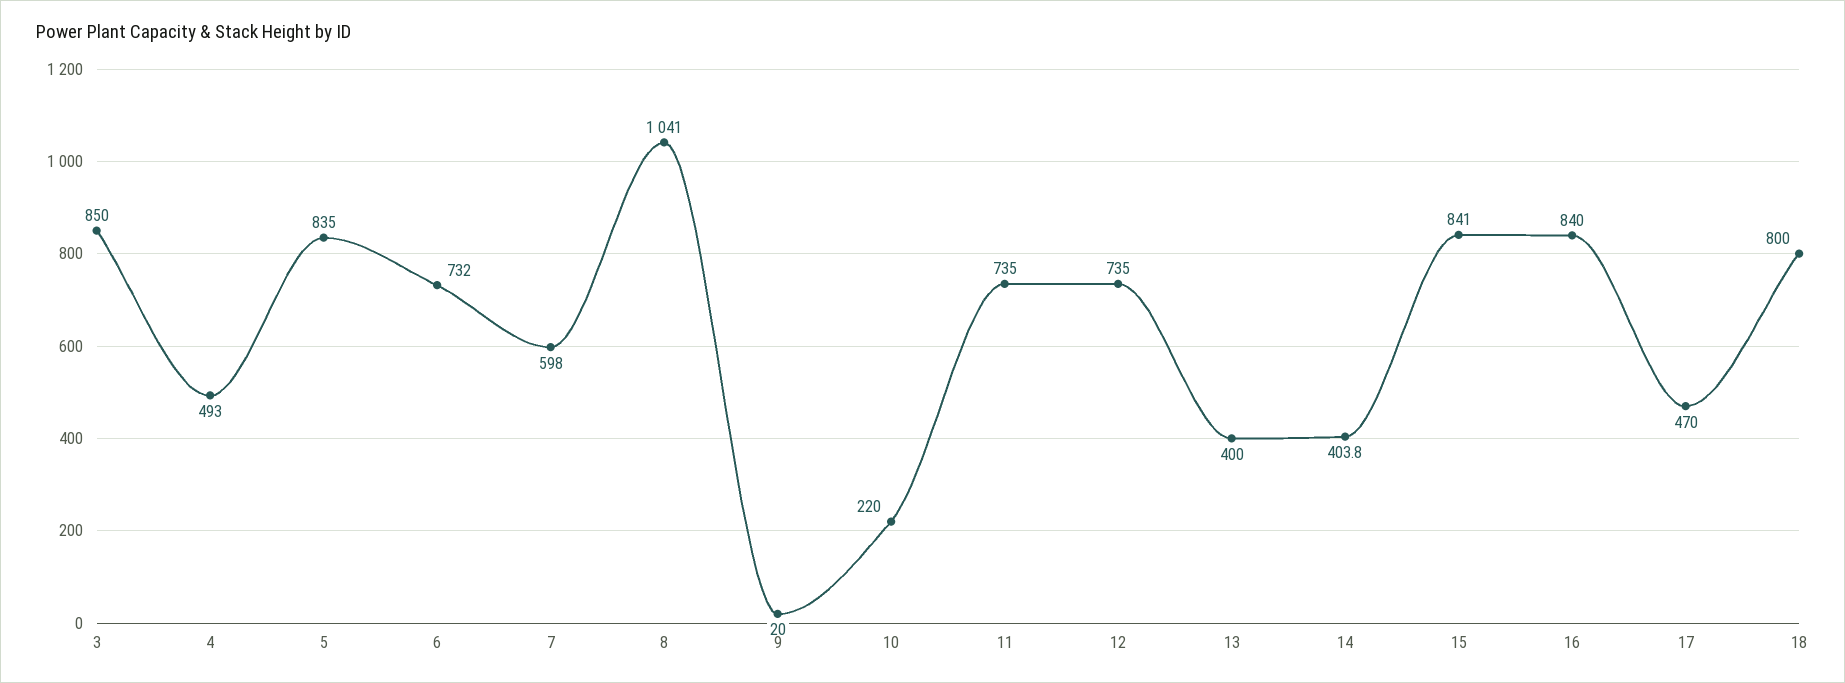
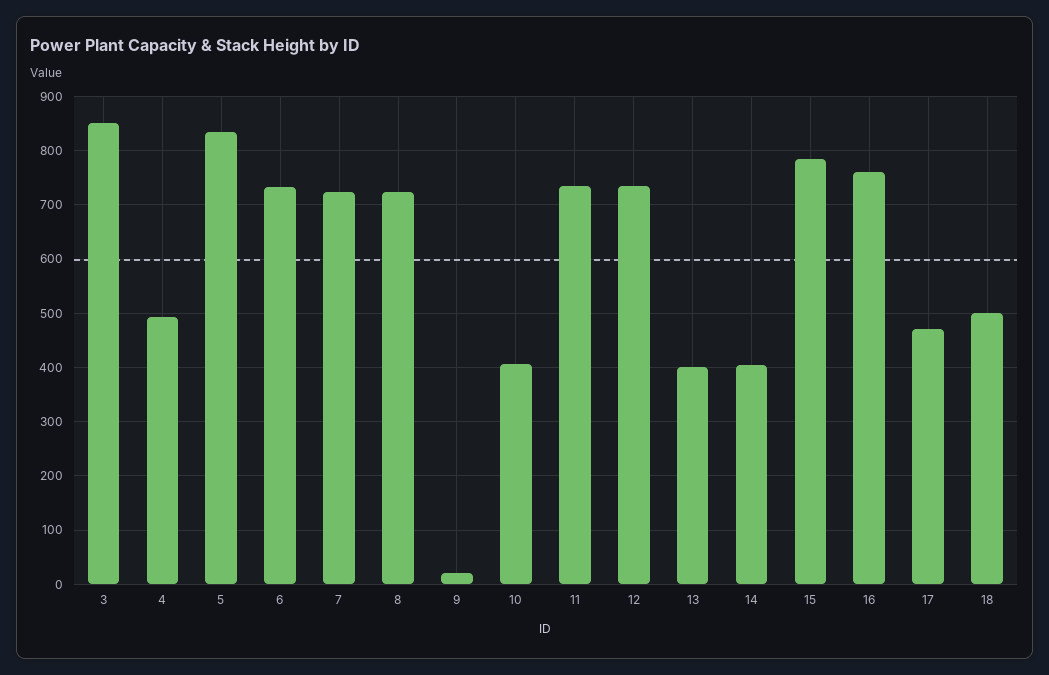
7: 598 -> 720
8: 1041 -> 720
10: 220 -> 400
15: 841 -> 780
16: 840 -> 760
18: 800 -> 500

